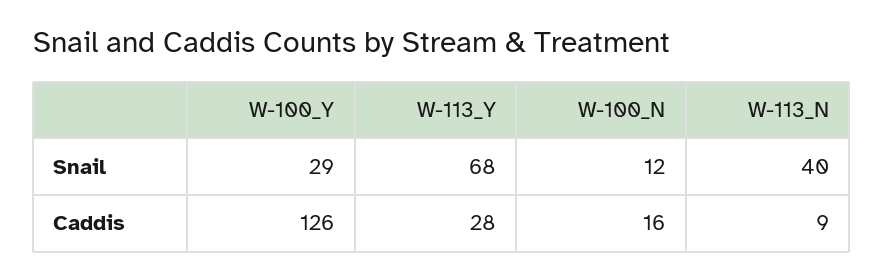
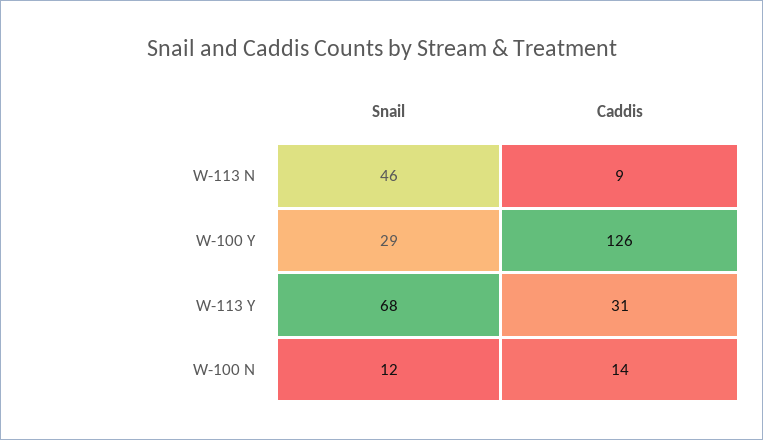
W-113_N, Snail: 40 -> 46
W-113_Y, Caddis: 28 -> 31
W-100_N, Caddis: 16 -> 14

